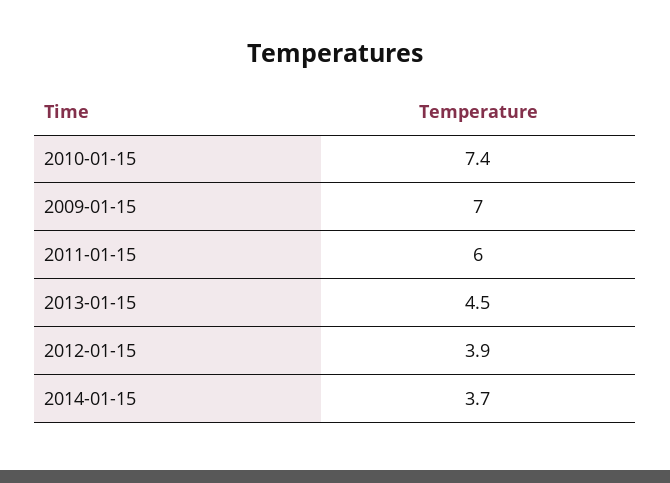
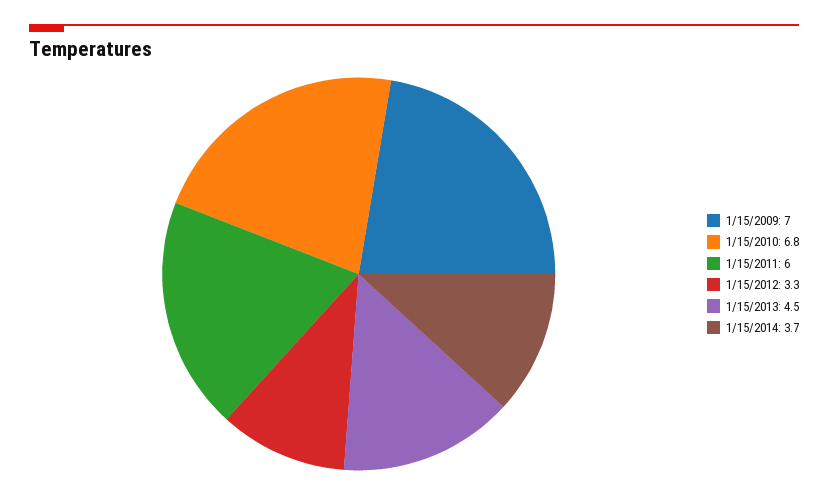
2010-01-15: 7.4 -> 6.8
2012-01-15: 3.9 -> 3.3

